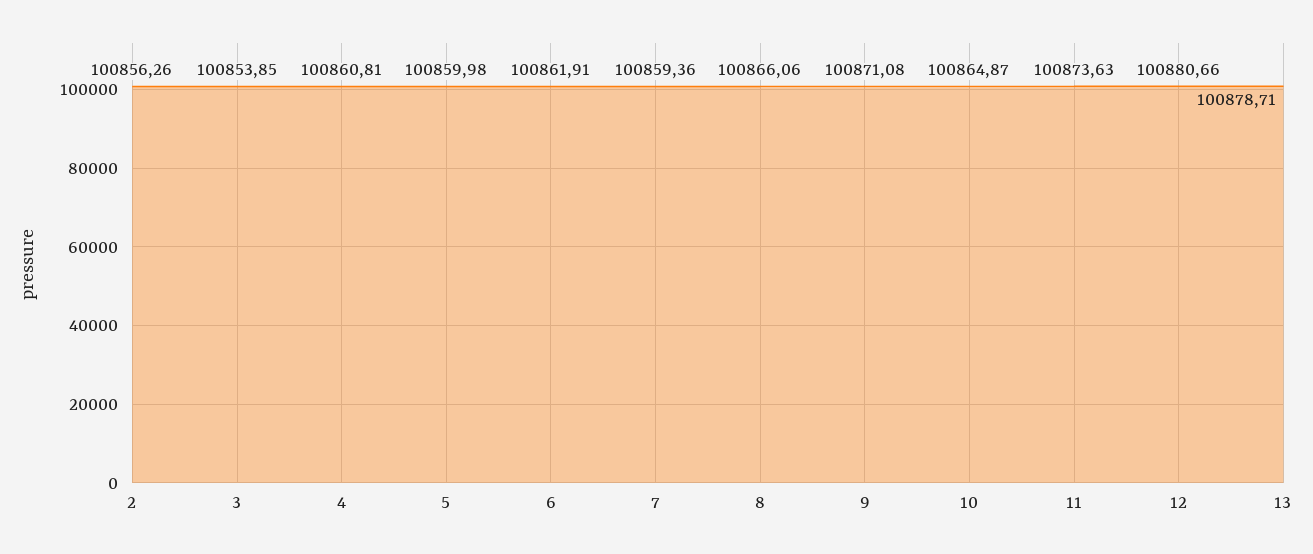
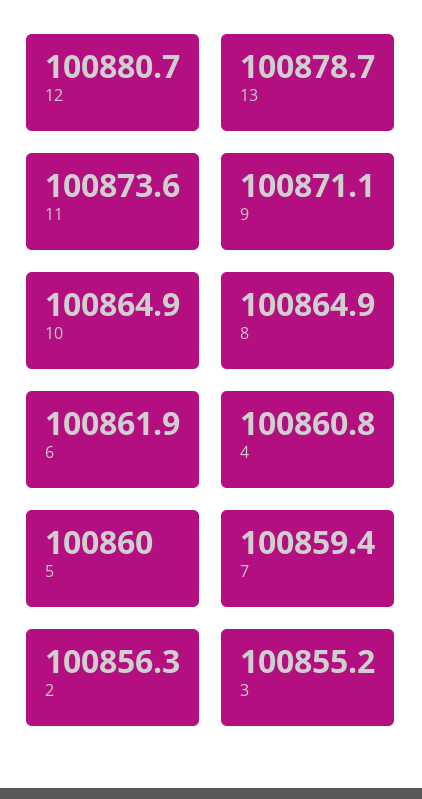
3: 100853.85 -> 100855.2
8: 100866.06 -> 100864.9

